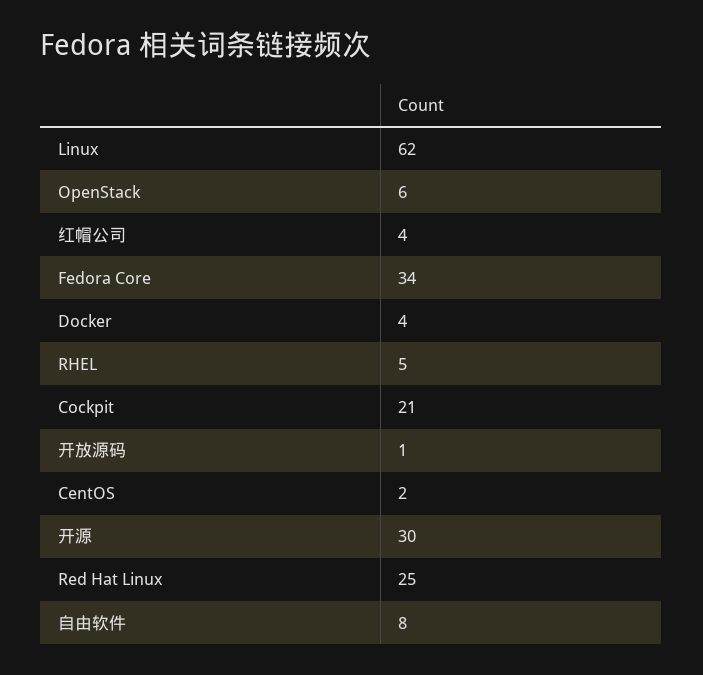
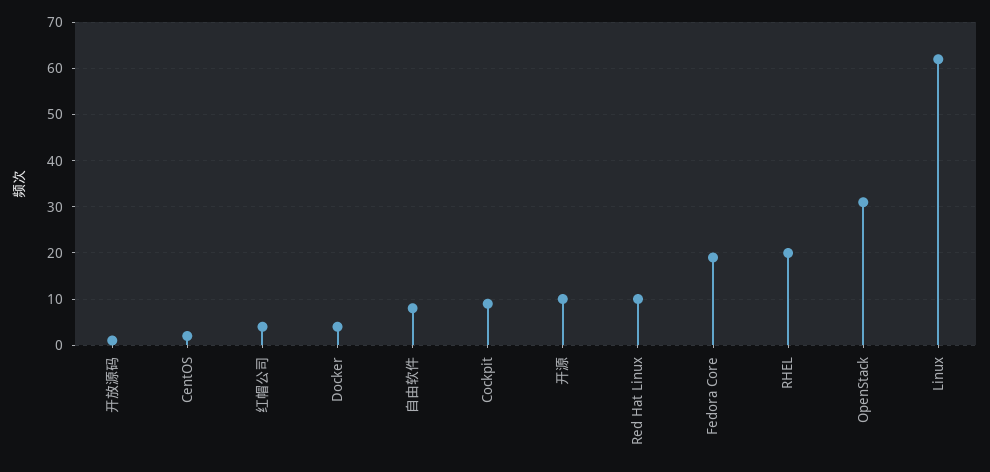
OpenStack: 6 -> 30
Fedora Core: 34 -> 20
RHEL: 5 -> 20
Cockpit: 21 -> 10
开源: 30 -> 10
Red Hat Linux: 25 -> 10

